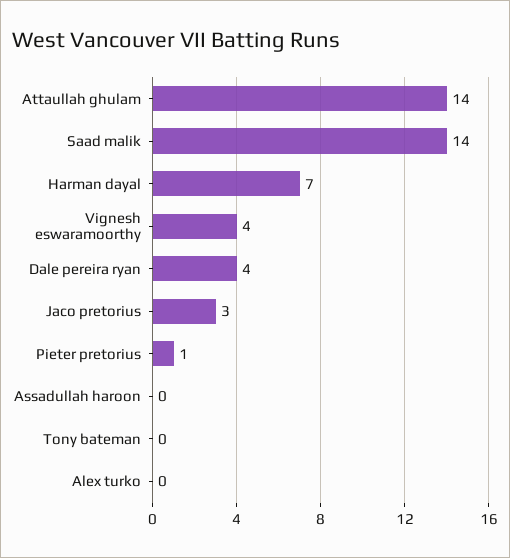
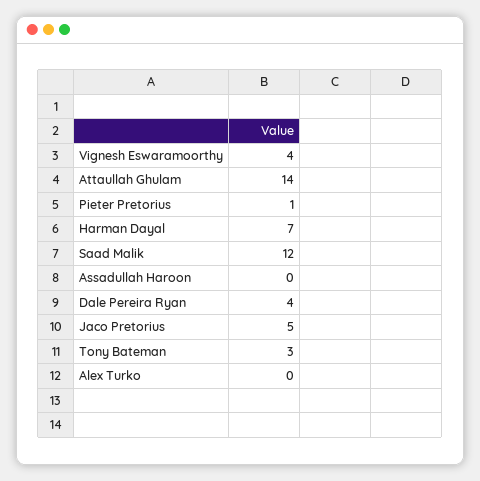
Saad malik: 14 -> 12
Jaco pretorius: 3 -> 5
Tony bateman: 0 -> 3

